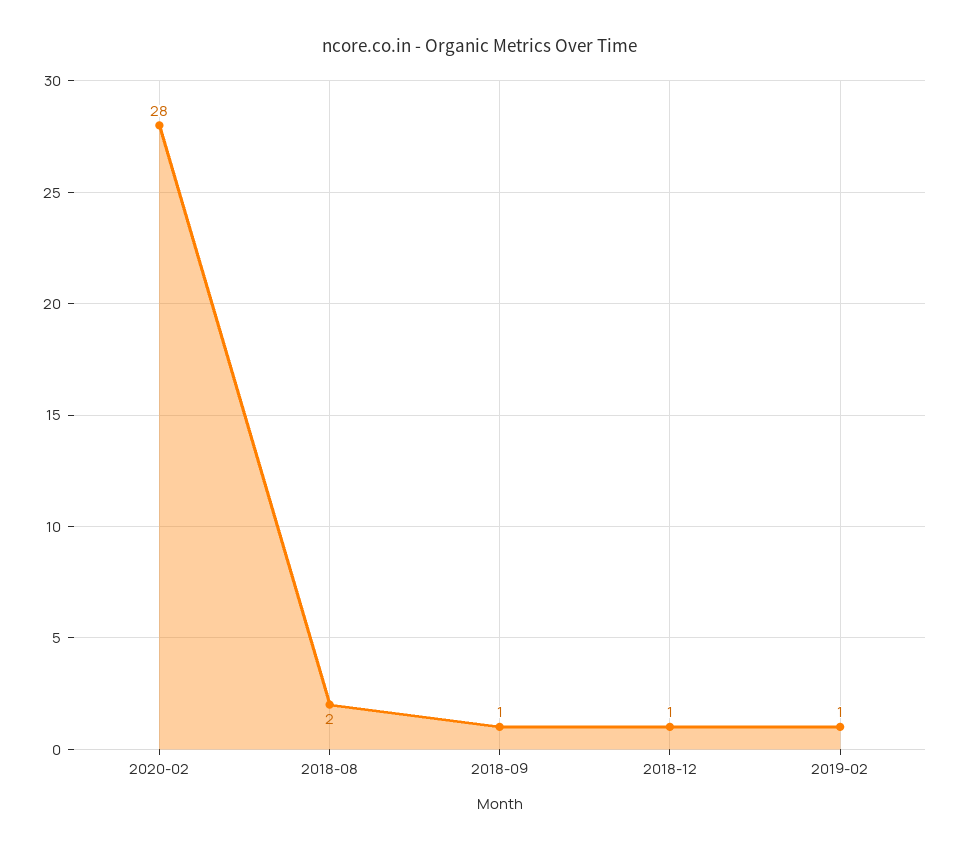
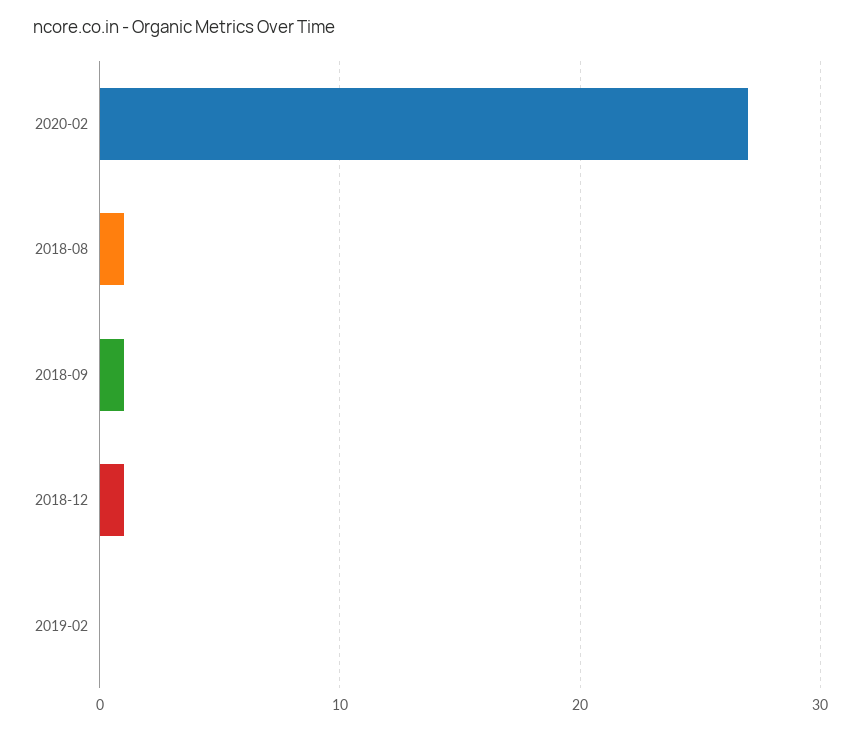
2020-02: 28 -> 27
2018-08: 2 -> 1
2019-02: 1 -> 0

